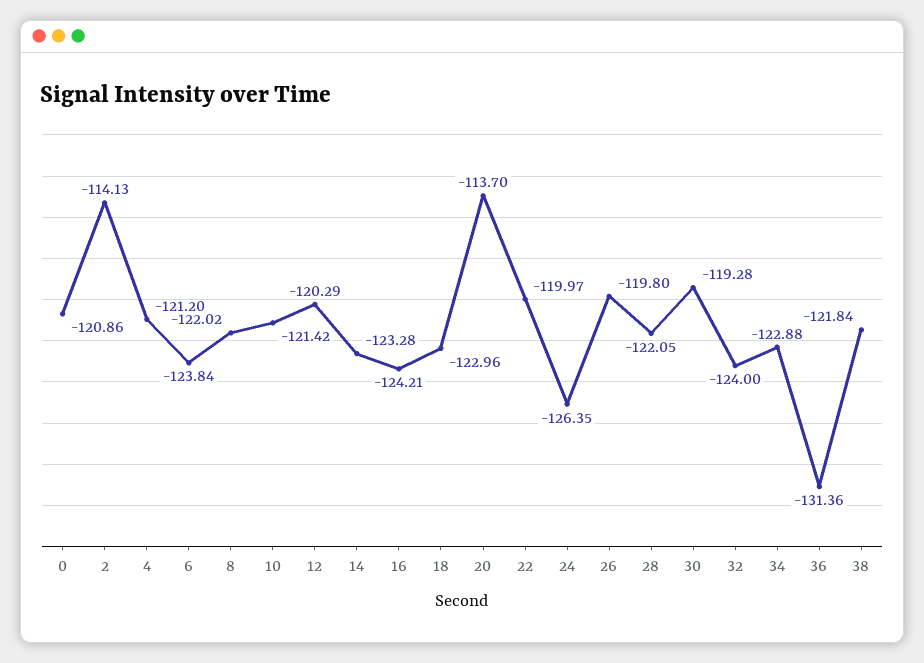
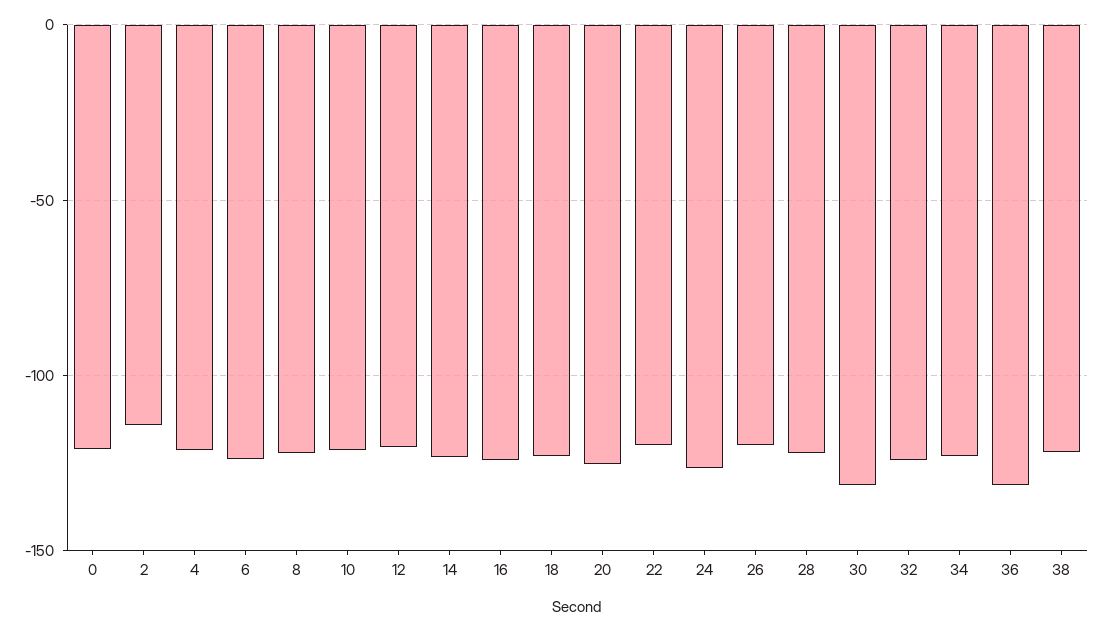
20: -113.7 -> -125
30: -119.28 -> -130

